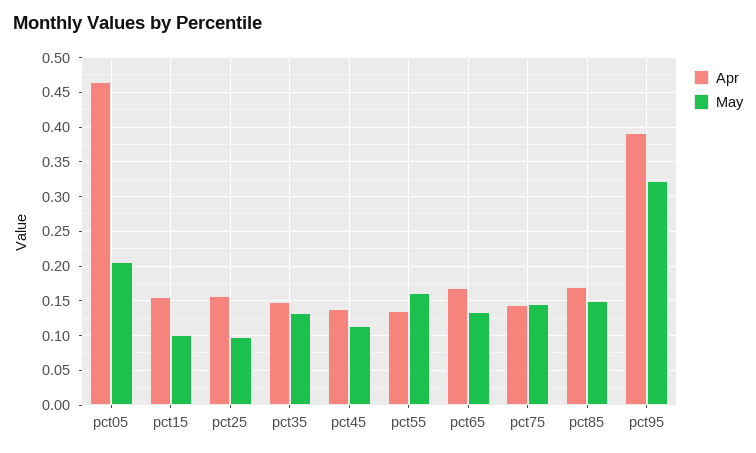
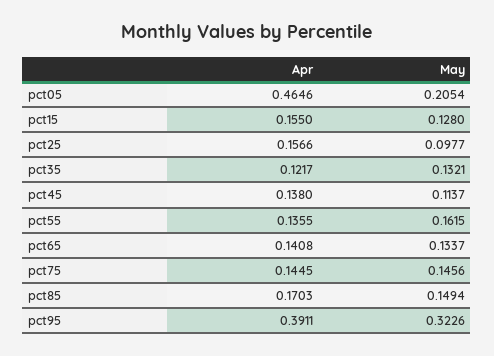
May, pct15: 0.1 -> 0.128
Apr, pct35: 0.15 -> 0.1217
Apr, pct65: 0.17 -> 0.1408

